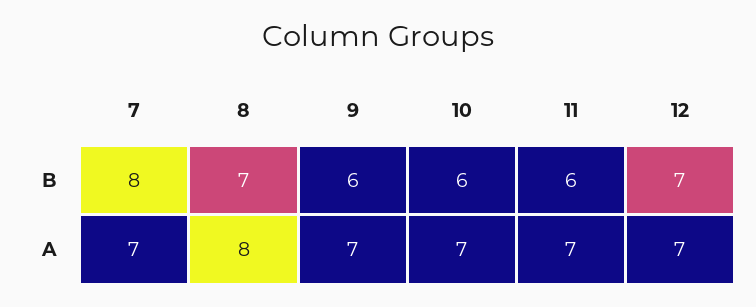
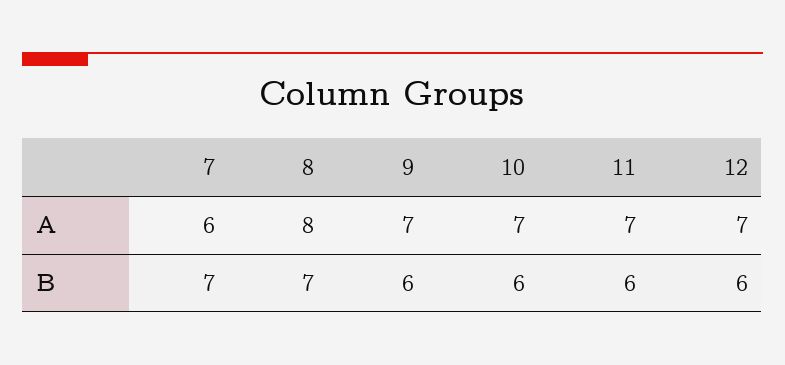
7, B: 8 -> 7
12, B: 7 -> 6
7, A: 7 -> 6

